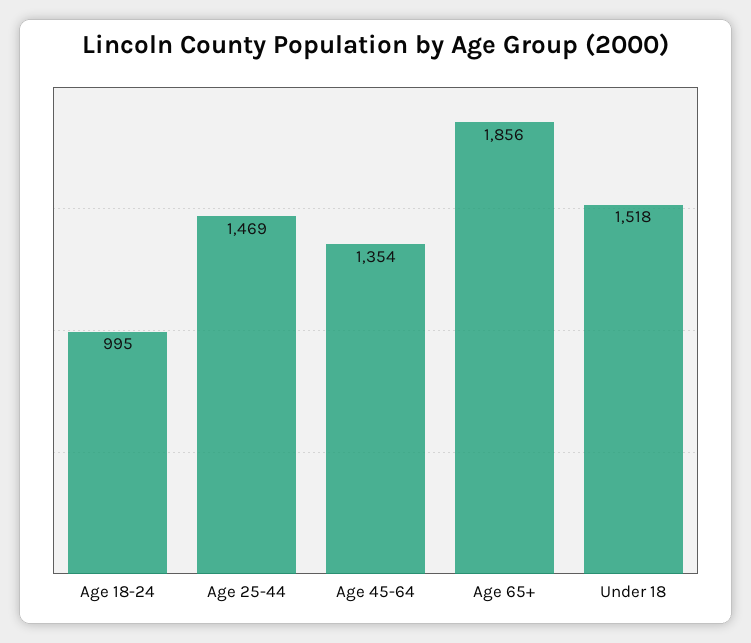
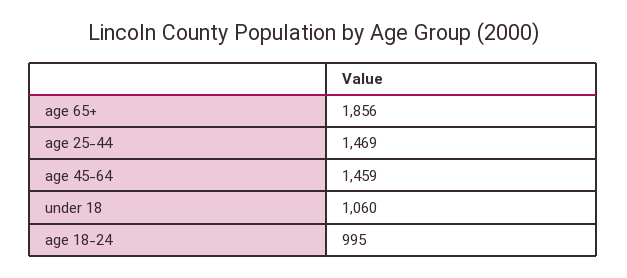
Age 45-64: 1354 -> 1459
Under 18: 1518 -> 1060

